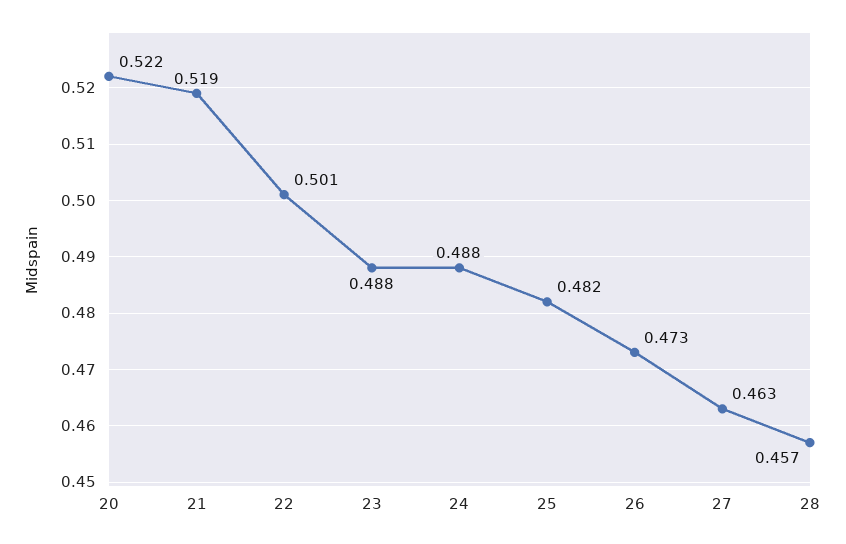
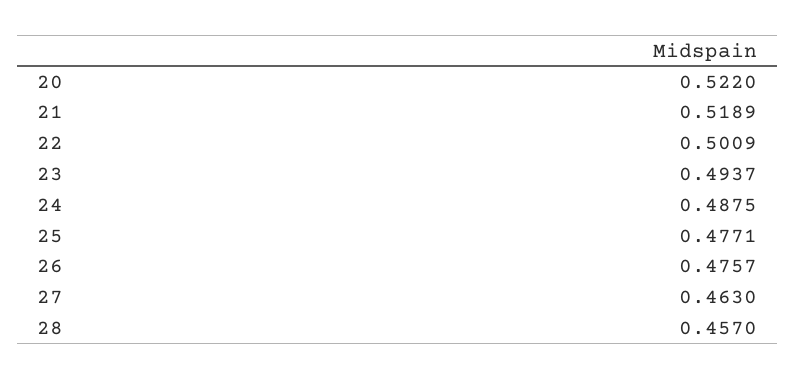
23: 0.488 -> 0.4937
25: 0.482 -> 0.4771
26: 0.473 -> 0.4757

